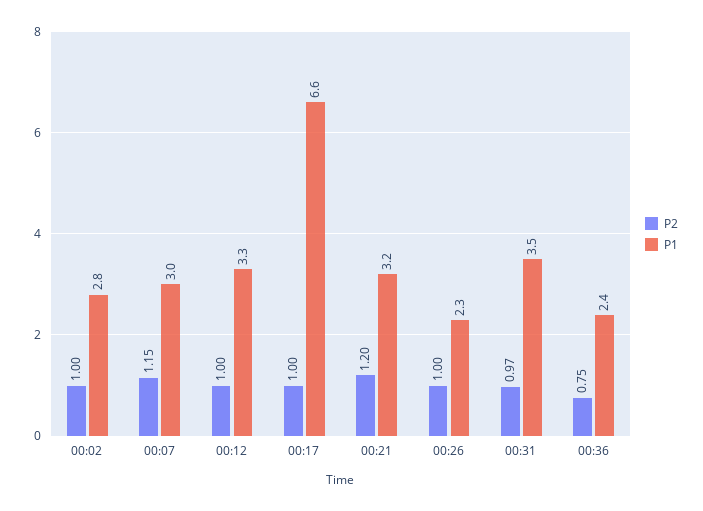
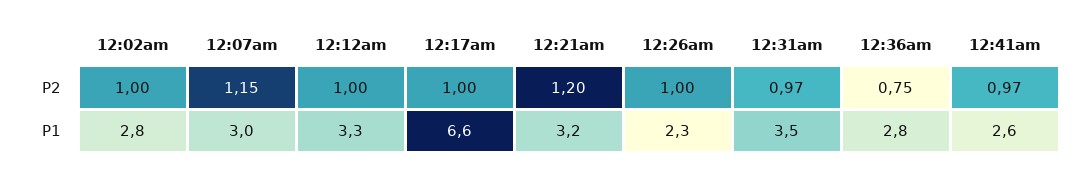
P1, 00:36: 2.4 -> 2.8
P2, 12:41am: none -> 0.97
P1, 12:41am: none -> 2.6

